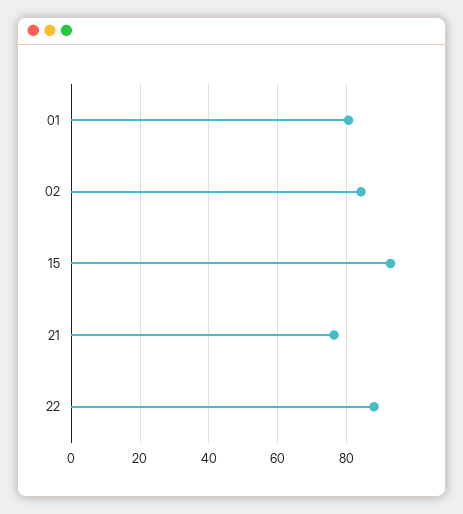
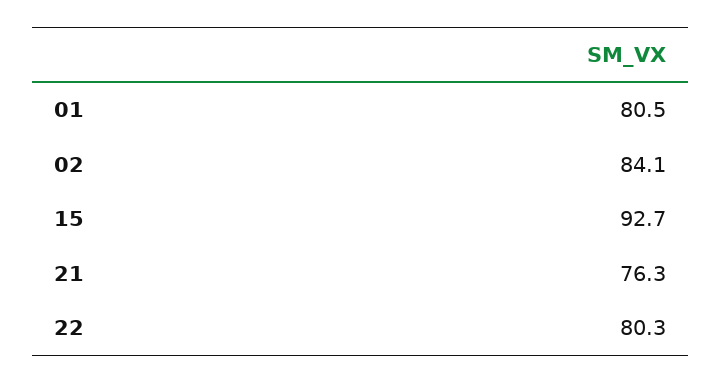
22: 88 -> 80.3

